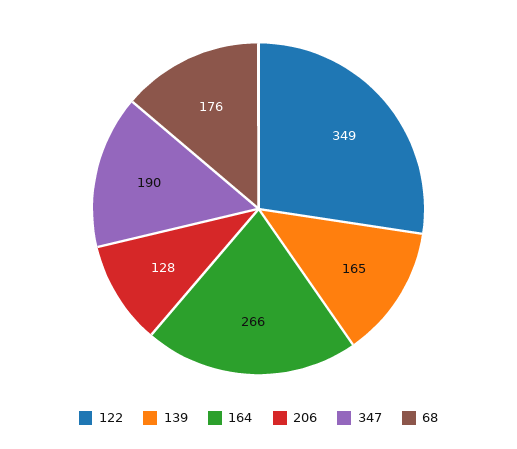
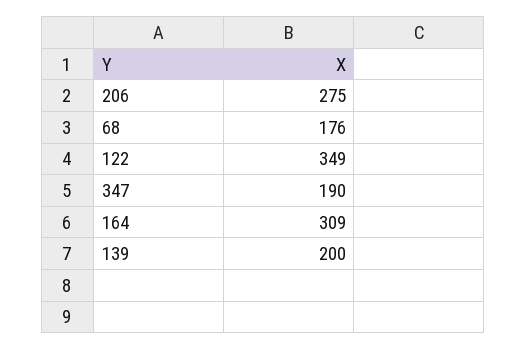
139: 165 -> 200
164: 266 -> 309
206: 128 -> 275

